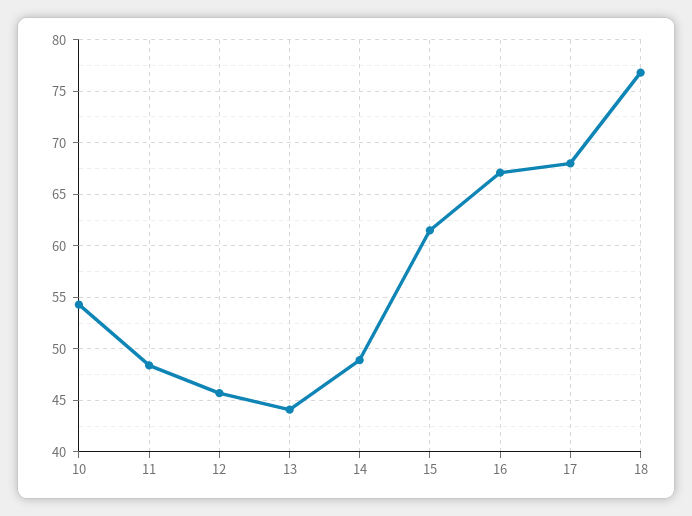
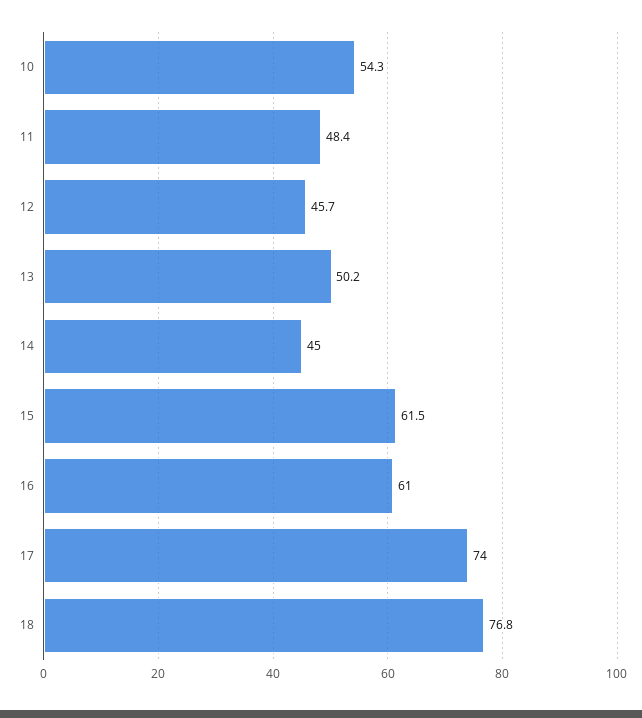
13: 44 -> 50.2
14: 49 -> 45
16: 67 -> 61
17: 68 -> 74

